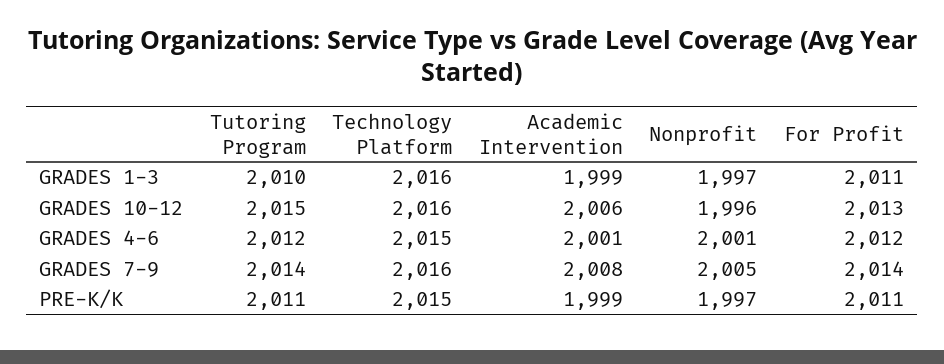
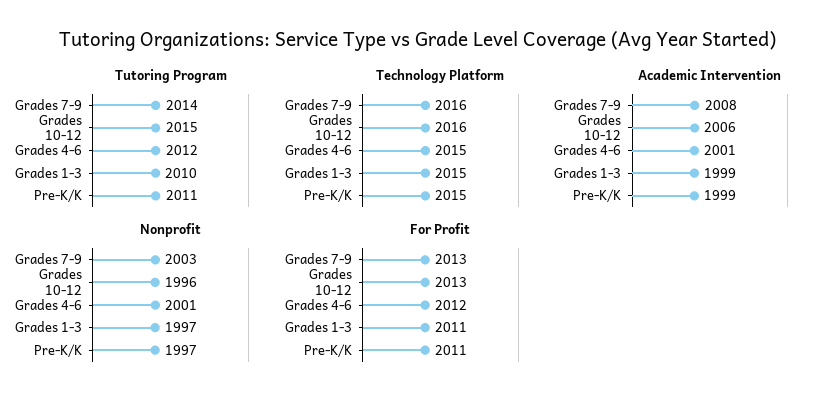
Technology Platform, GRADES 1-3: 2016 -> 2015
Nonprofit, GRADES 7-9: 2005 -> 2003
For Profit, GRADES 7-9: 2014 -> 2013

